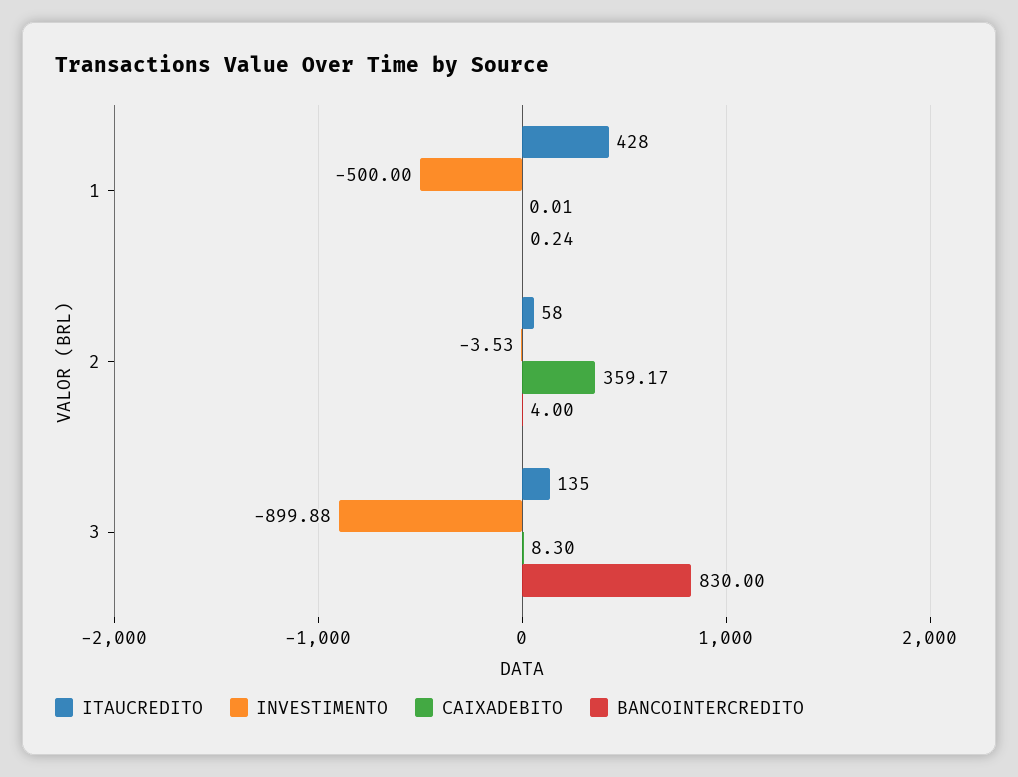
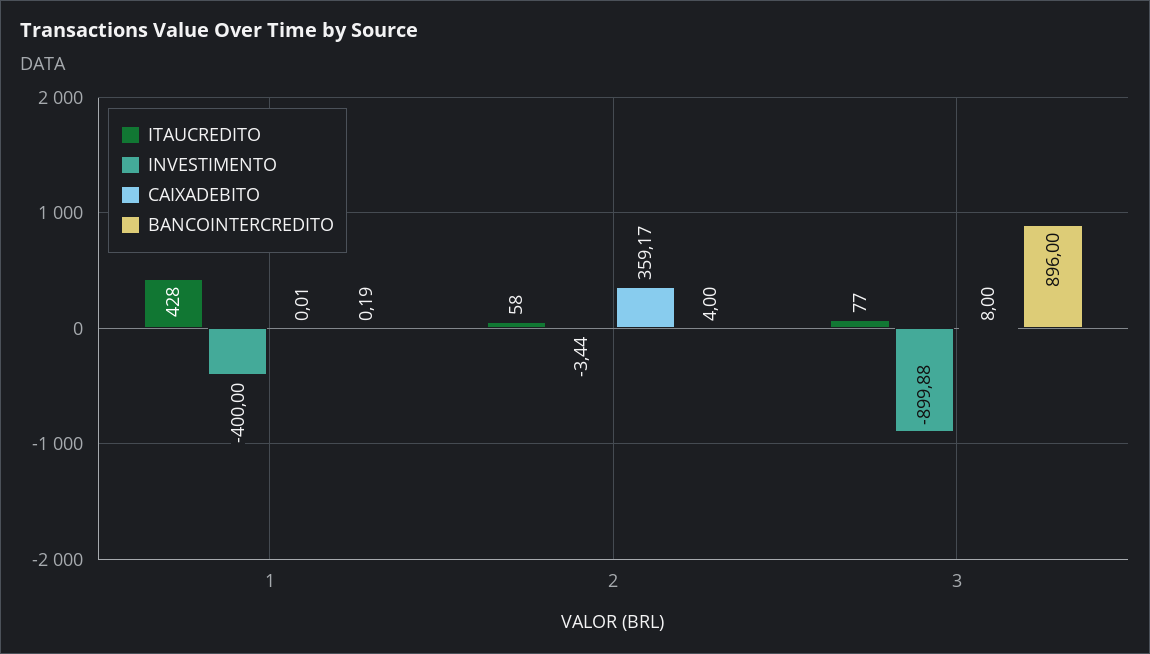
INVESTIMENTO, 1: -500 -> -400
BANCOINTERCREDITO, 1: 0.24 -> 0.19
INVESTIMENTO, 2: -3.53 -> -3.44
ITAUCREDITO, 3: 135 -> 77
CAIXADEBITO, 3: 8.3 -> 8
BANCOINTERCREDITO, 3: 830 -> 896

